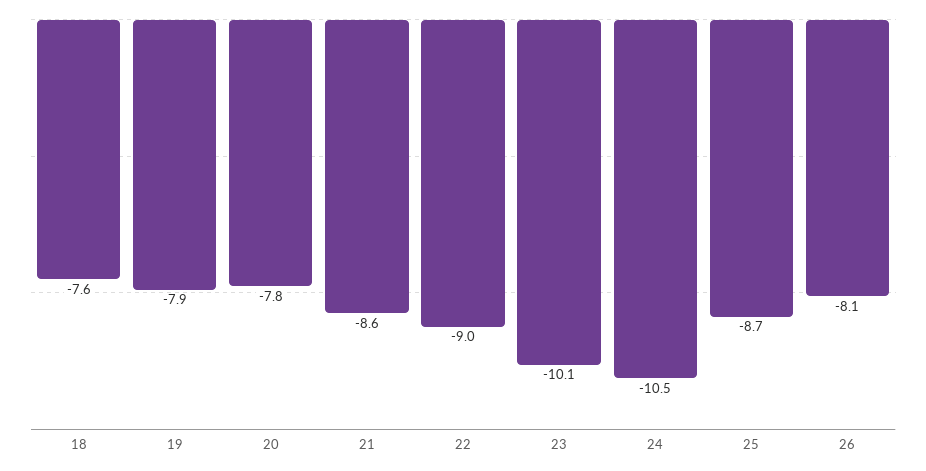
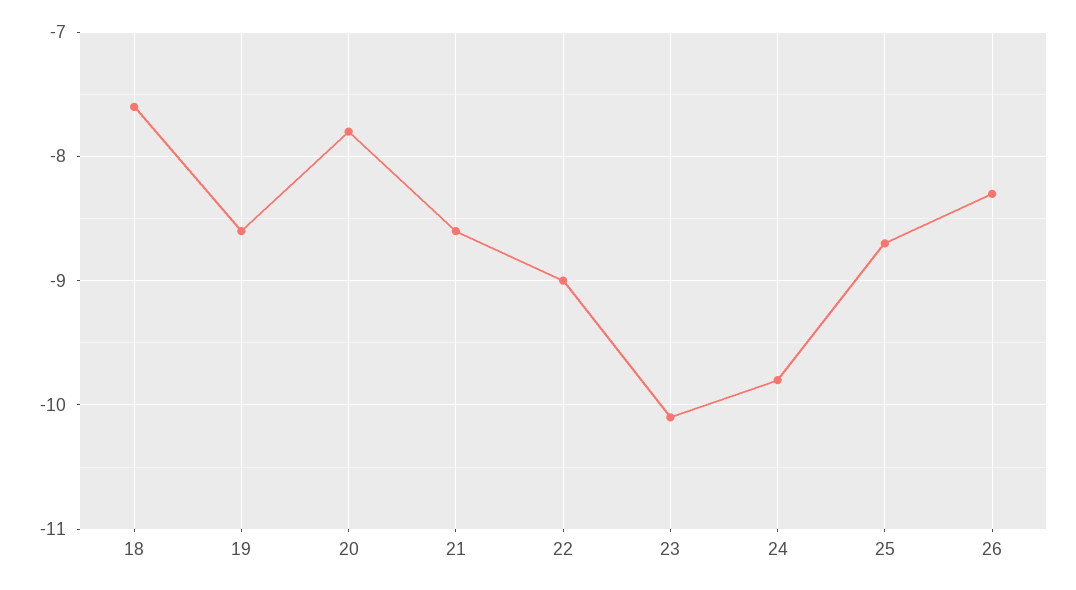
19: -7.9 -> -8.6
24: -10.5 -> -9.8
26: -8.1 -> -8.3

